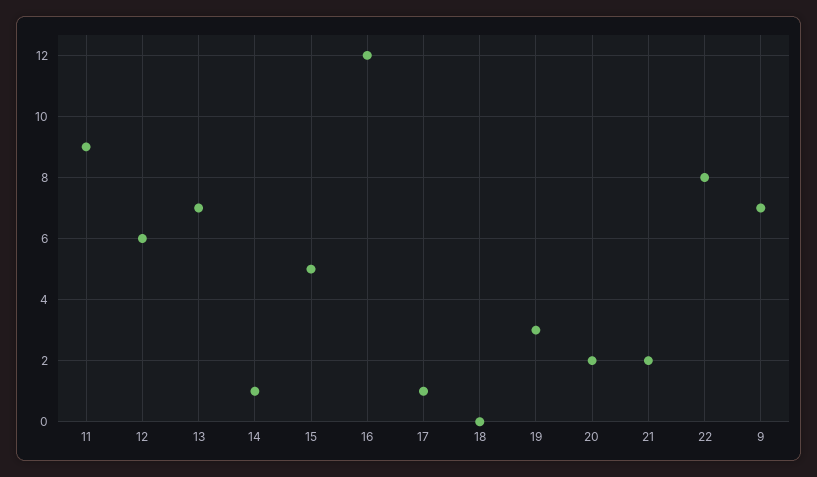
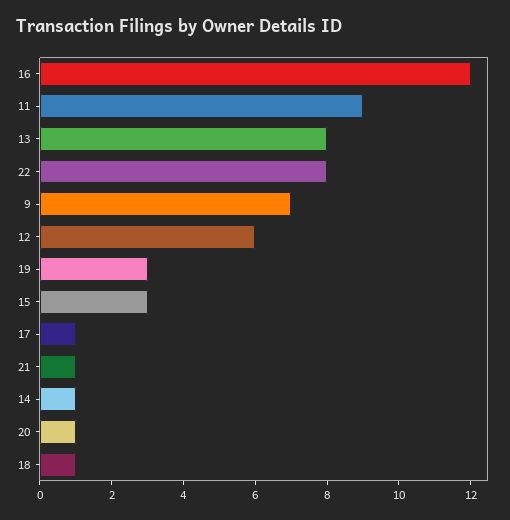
13: 7 -> 8
15: 5 -> 3
18: 0 -> 1
20: 2 -> 1
21: 2 -> 1

